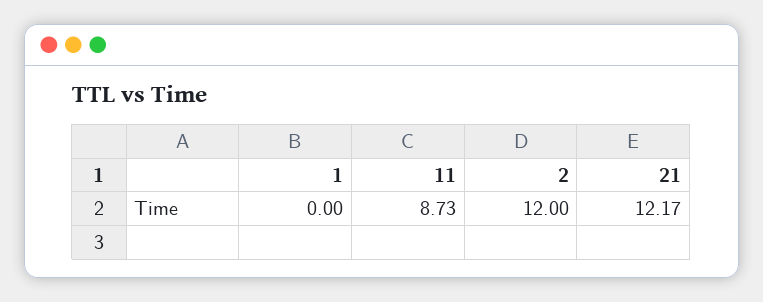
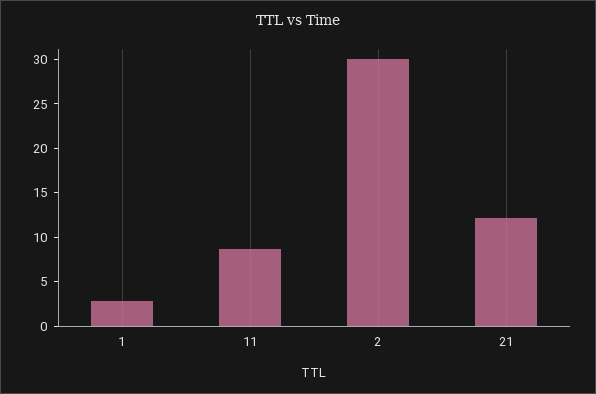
1: 0 -> 3
2: 12 -> 30

